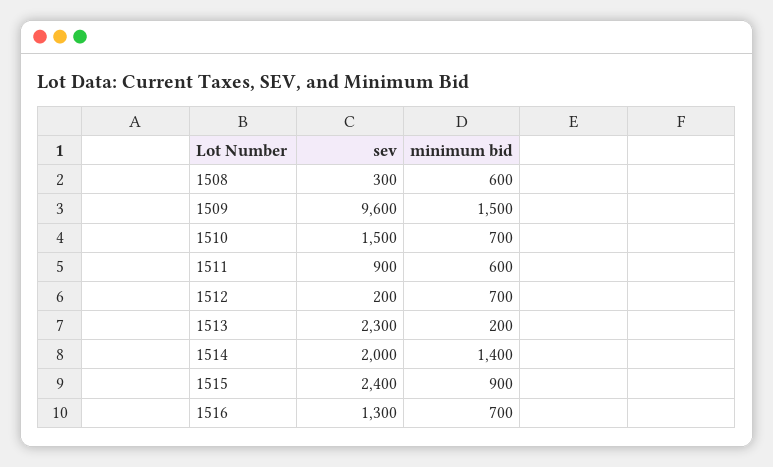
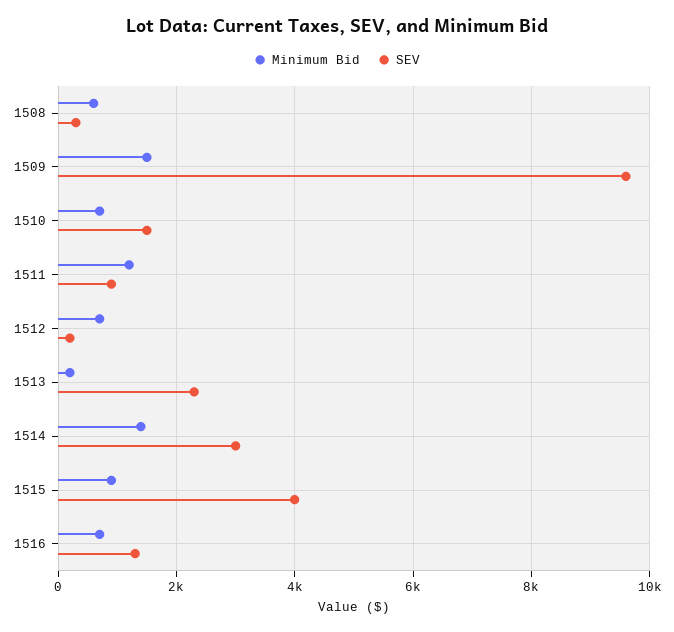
minimum bid, 1511: 600 -> 1200
sev, 1514: 2000 -> 3000
sev, 1515: 2400 -> 4000

